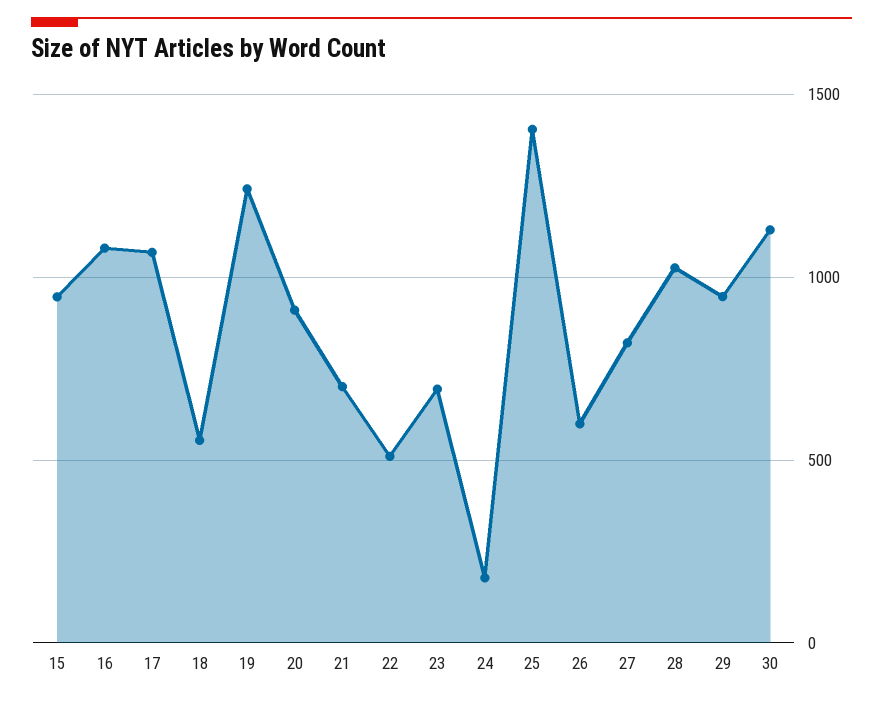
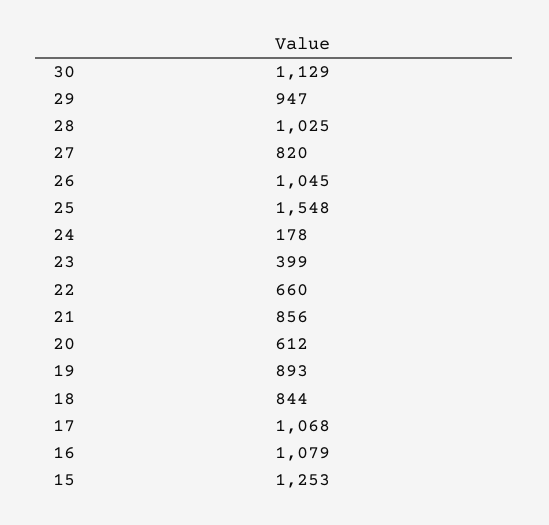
15: 950 -> 1253
18: 550 -> 844
19: 1250 -> 893
20: 900 -> 612
21: 700 -> 856
22: 500 -> 660
23: 700 -> 399
25: 1400 -> 1548
26: 600 -> 1045

